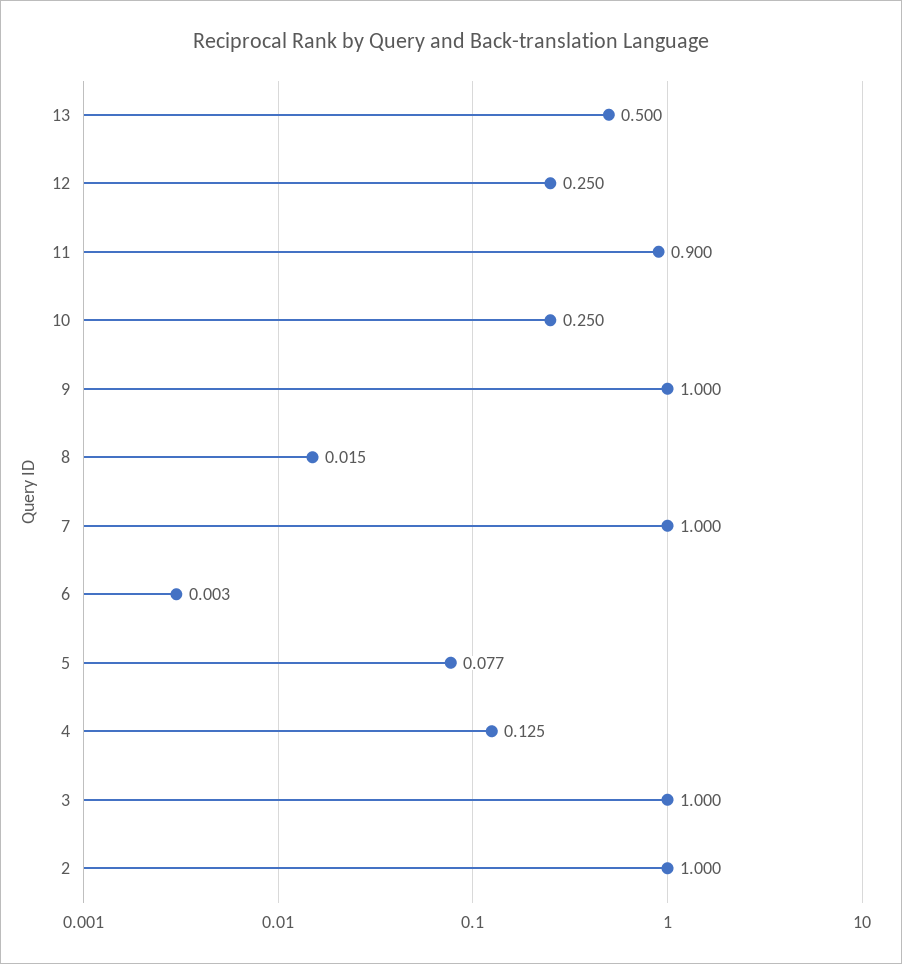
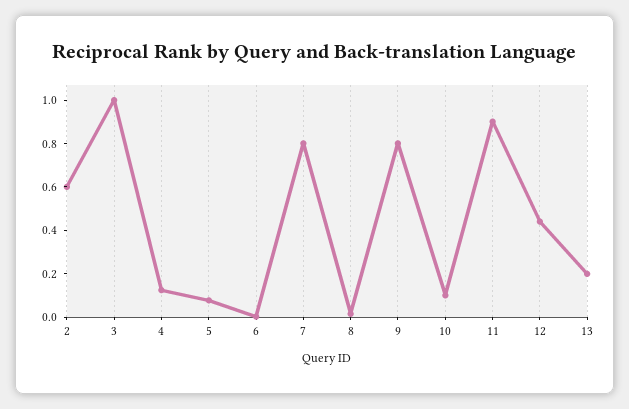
13: 0.5 -> 0.2
12: 0.25 -> 0.45
10: 0.25 -> 0.1
9: 1 -> 0.8
7: 1 -> 0.8
2: 1 -> 0.6

